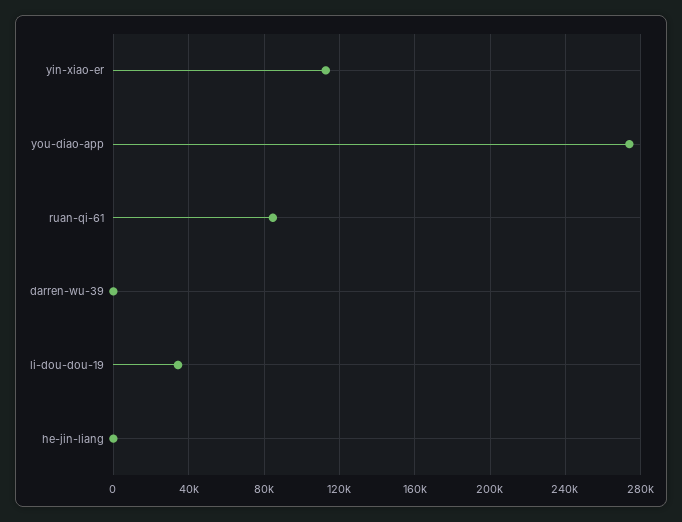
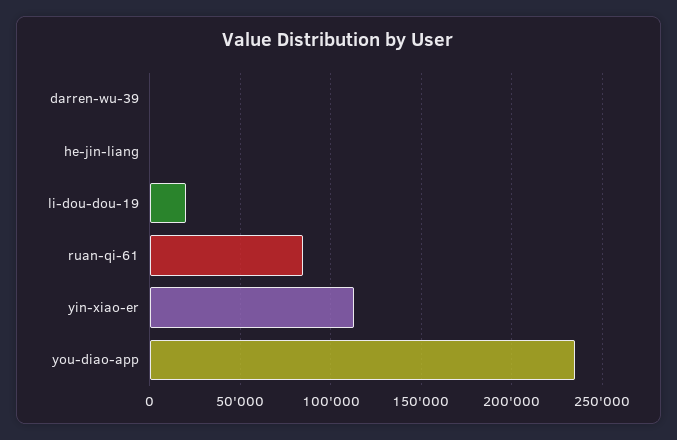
you-diao-app: 275000 -> 235000
li-dou-dou-19: 35000 -> 20000

